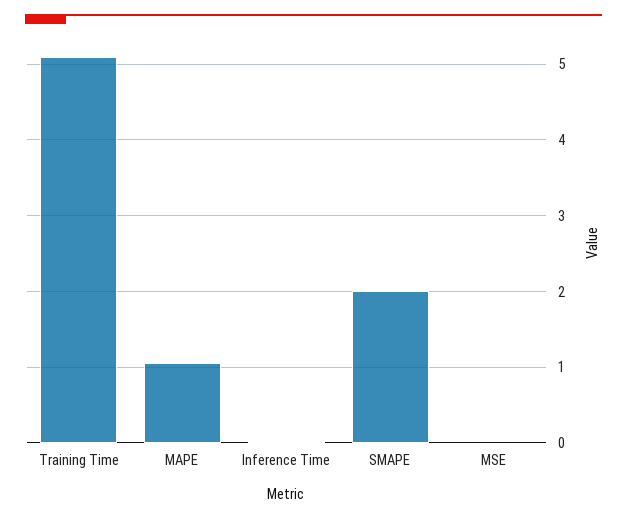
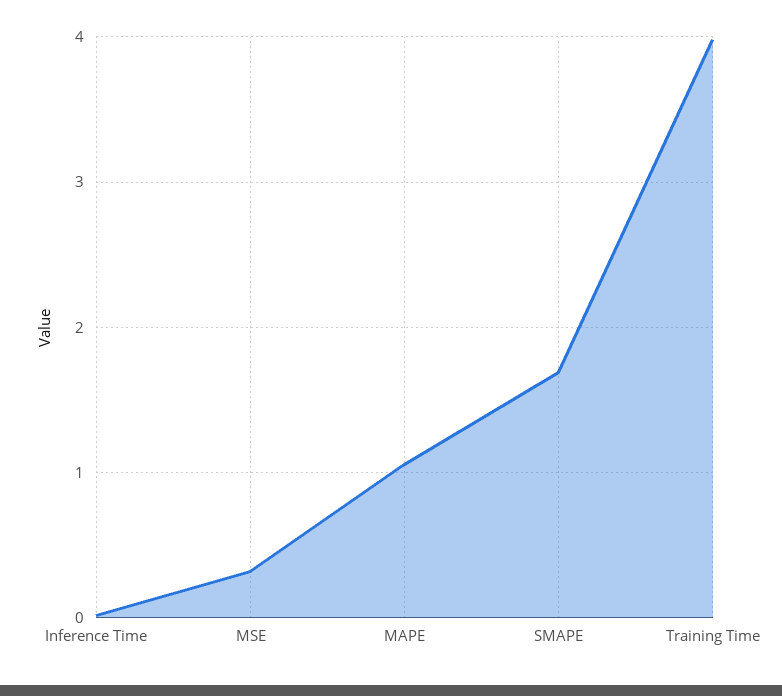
Training Time: 5.1 -> 4
SMAPE: 2 -> 1.7
MSE: 0 -> 0.3

